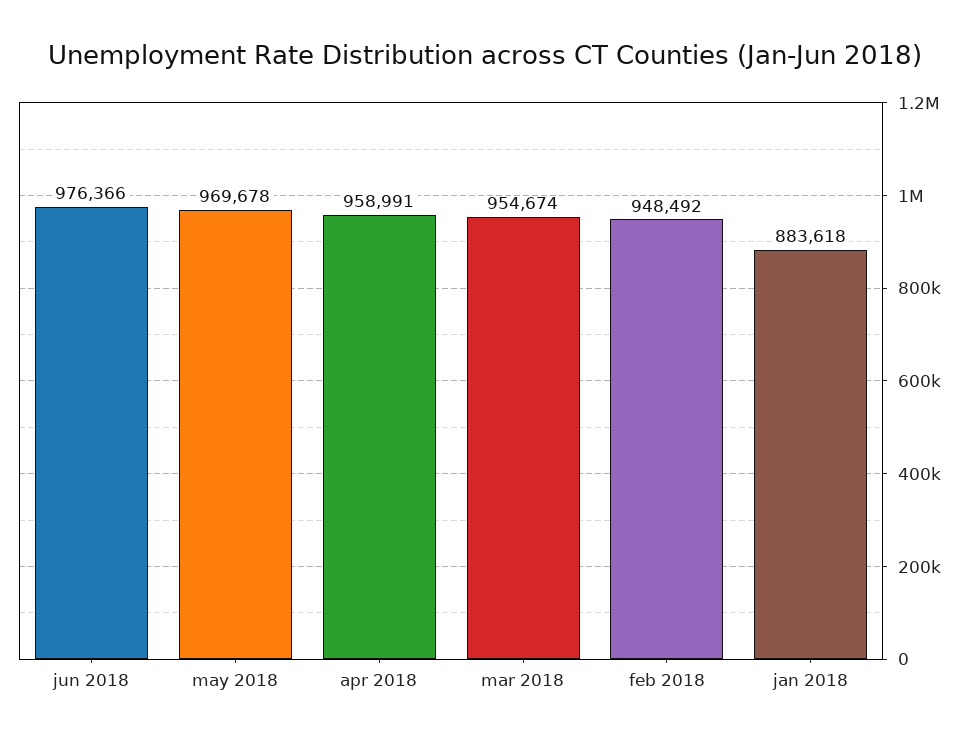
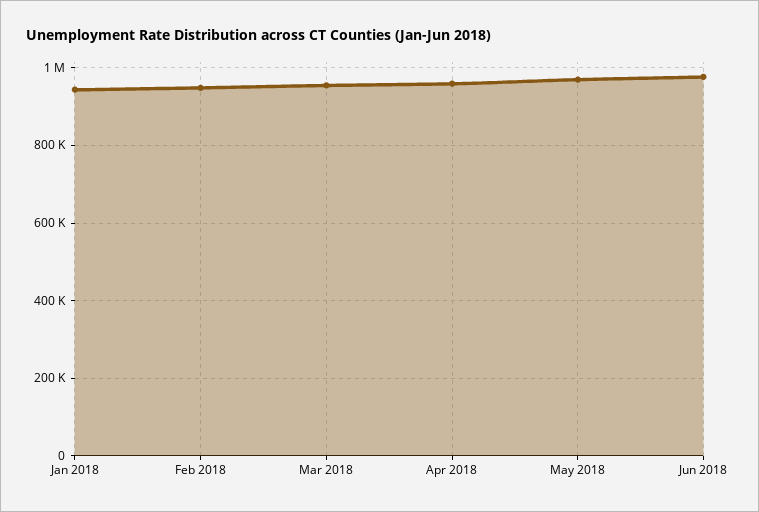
jan 2018: 883618 -> 940000

